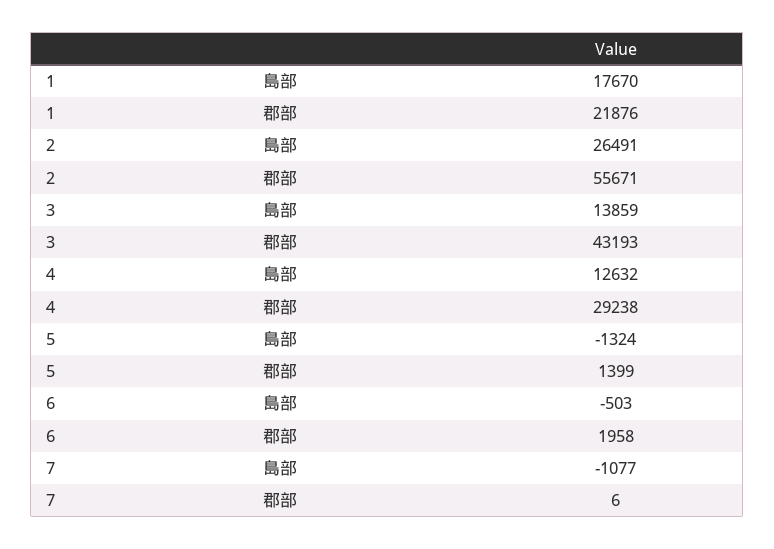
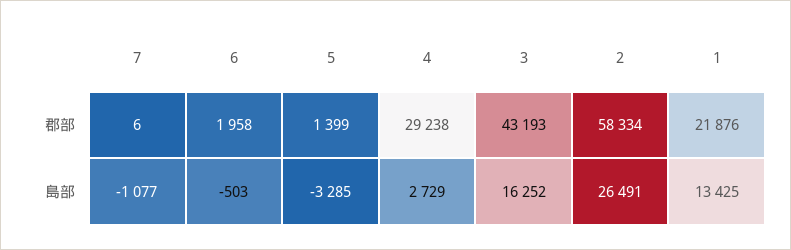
1, 島部: 17670 -> 13425
2, 郡部: 55671 -> 58334
3, 島部: 13859 -> 16252
4, 島部: 12632 -> 2729
5, 島部: -1324 -> -3285

